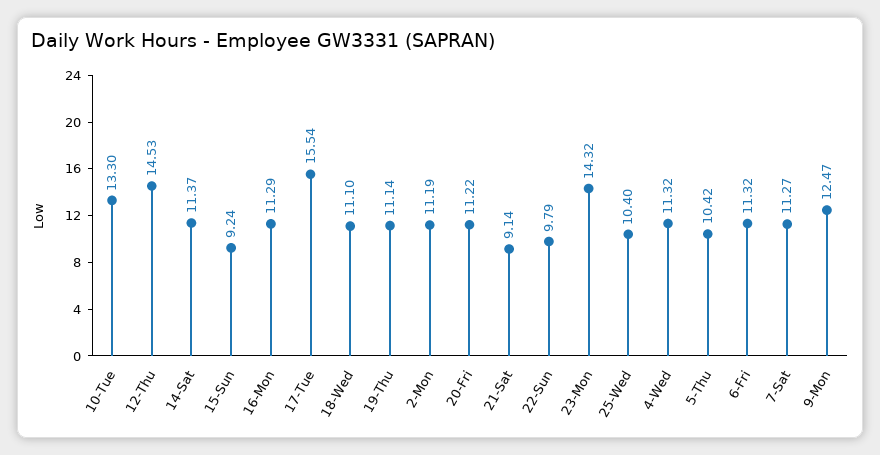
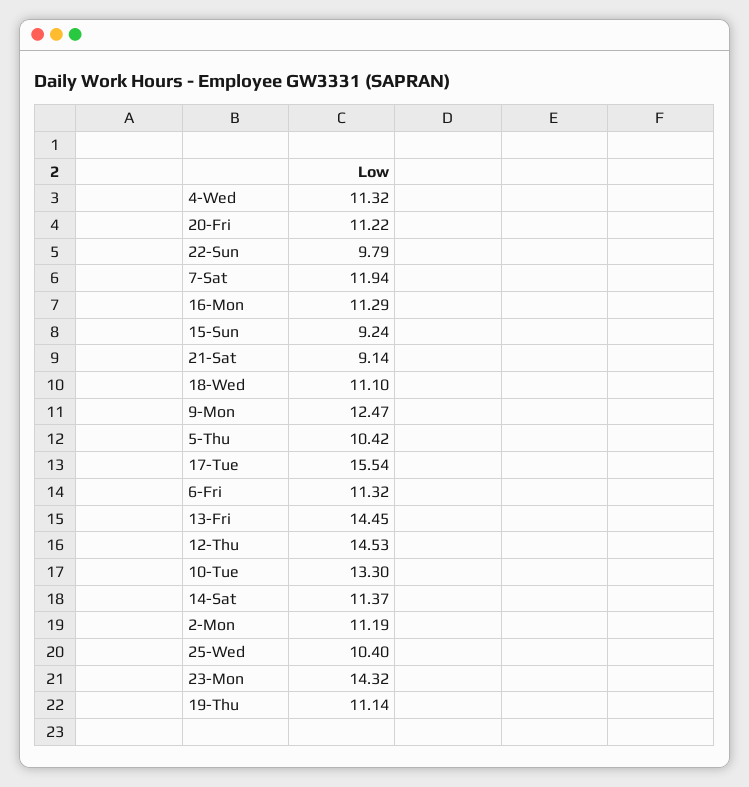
7-Sat: 11.27 -> 11.94
13-Fri: none -> 14.45

